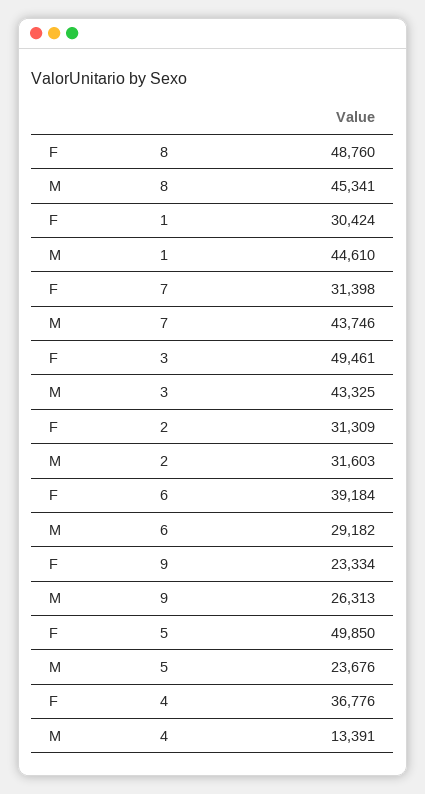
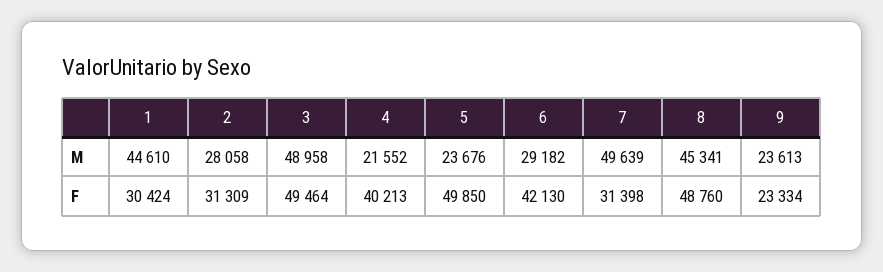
M, 7: 43746 -> 49639
F, 3: 49461 -> 49464
M, 3: 43325 -> 48958
M, 2: 31603 -> 28058
F, 6: 39184 -> 42130
M, 9: 26313 -> 23613
F, 4: 36776 -> 40213
M, 4: 13391 -> 21552

